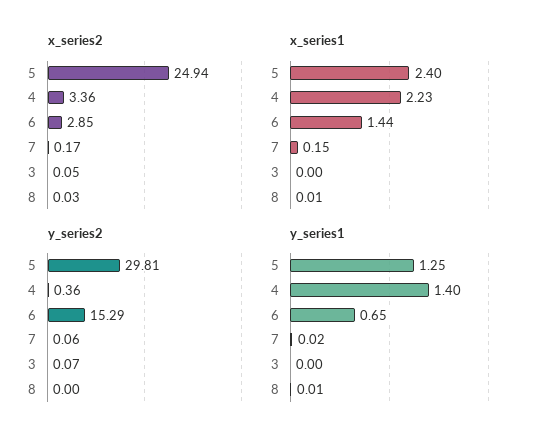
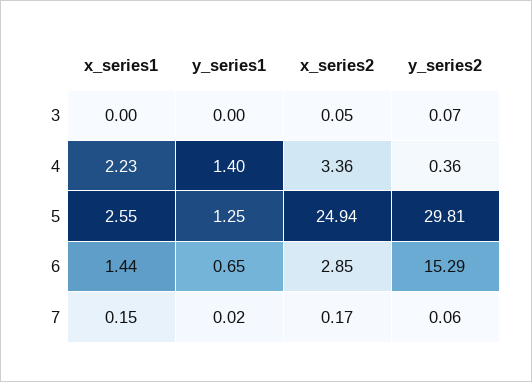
x_series2, 8: 0.03 -> none
x_series1, 5: 2.4 -> 2.55
x_series1, 8: 0.01 -> none
y_series2, 8: 0 -> none
y_series1, 8: 0.01 -> none

